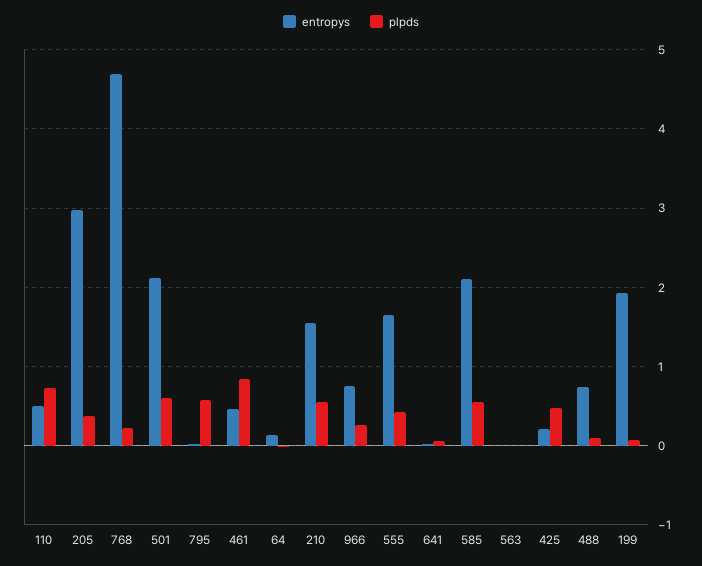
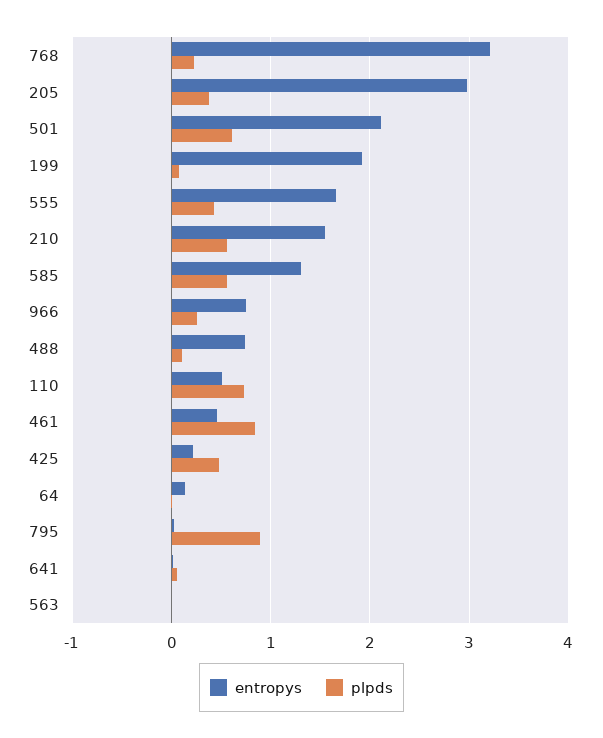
entropys, 768: 4.7 -> 3.2
plpds, 795: 0.6 -> 0.9
entropys, 585: 2.1 -> 1.3

